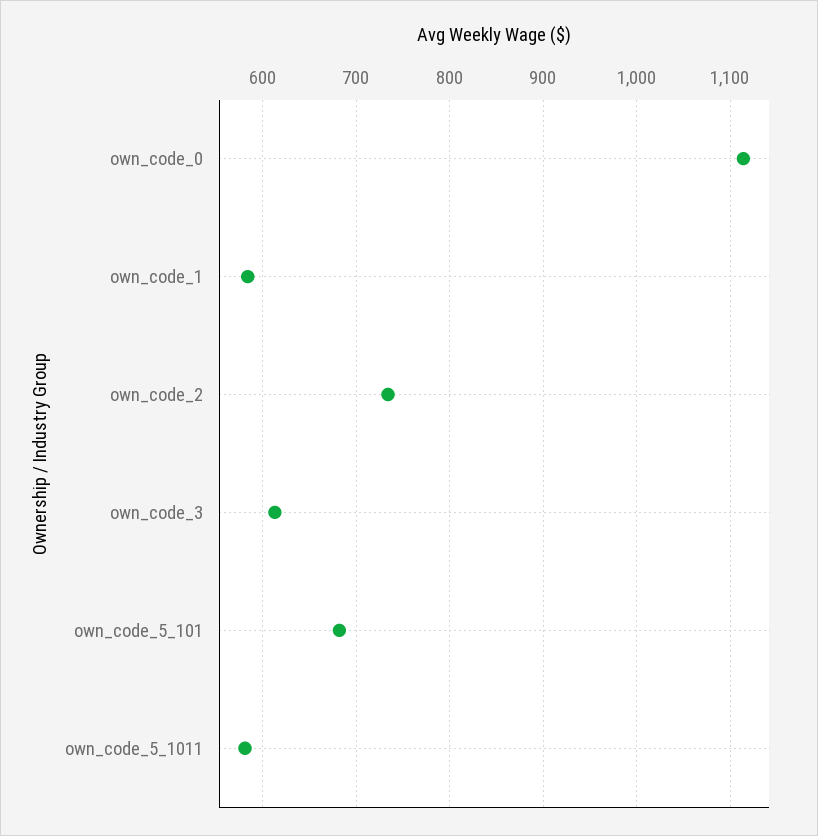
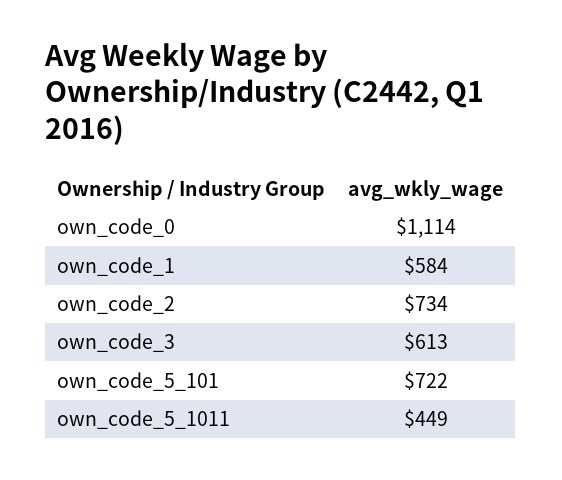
own_code_5_101: 680 -> 722
own_code_5_1011: 580 -> 449

